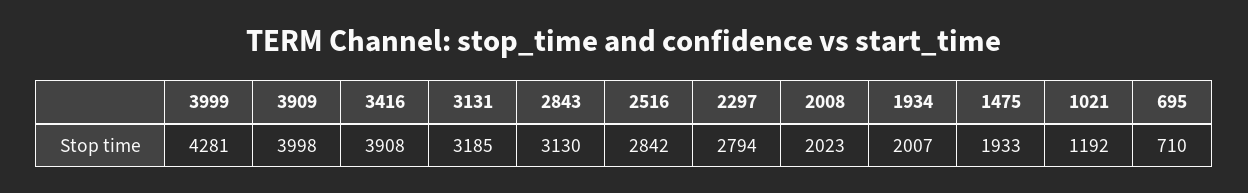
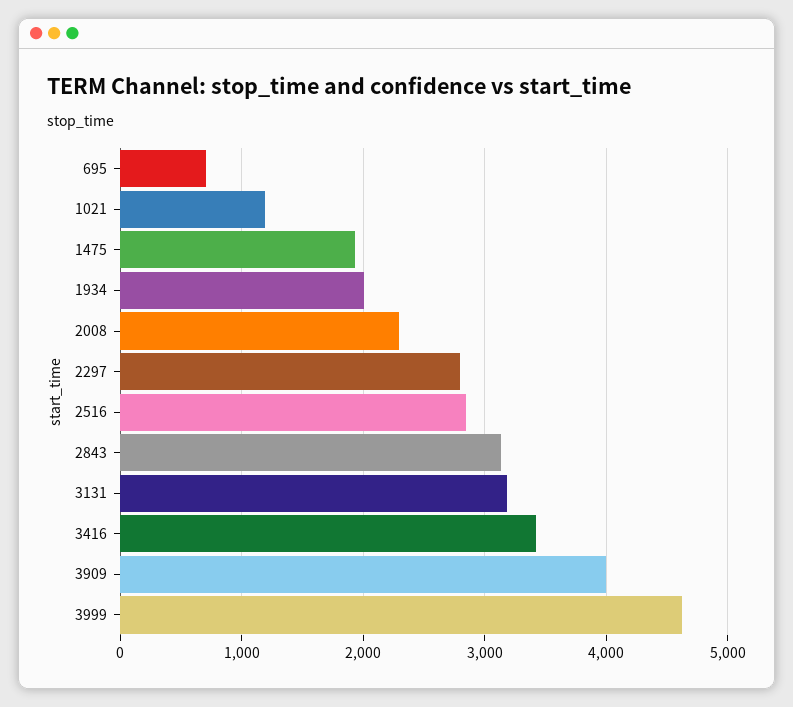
3999: 4281 -> 4600
3416: 3908 -> 3400
2008: 2023 -> 2300

